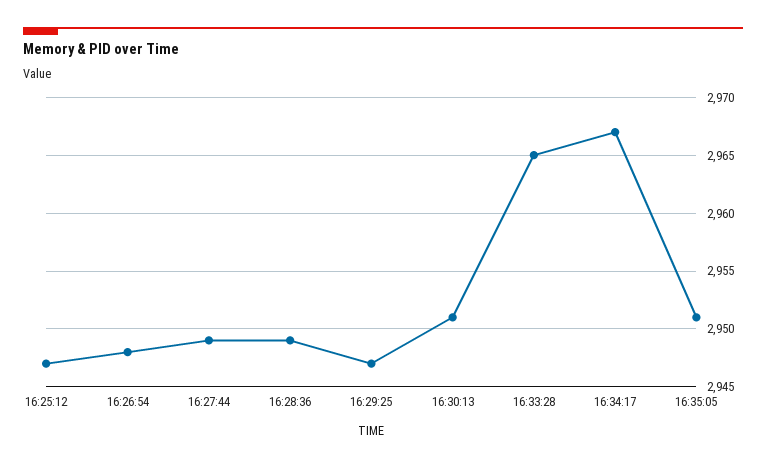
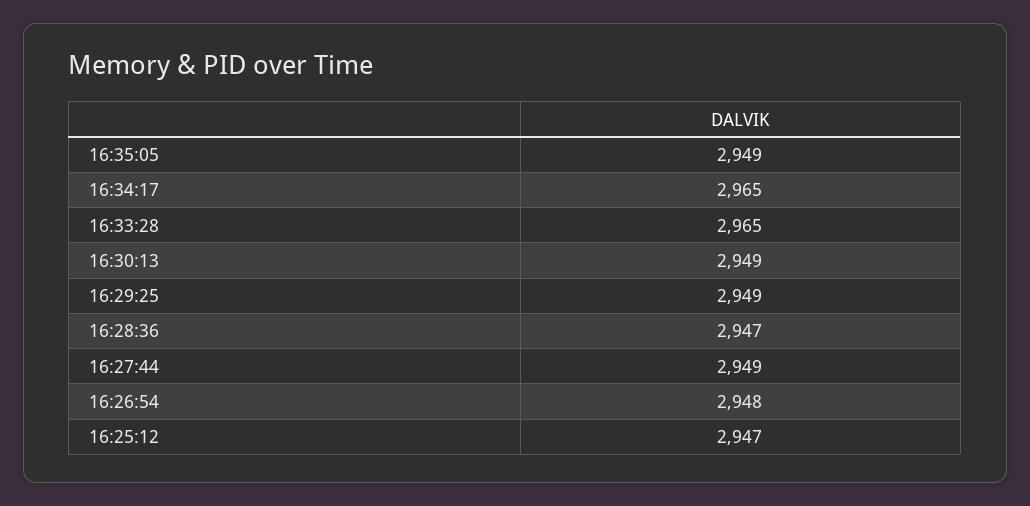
16:28:36: 2949 -> 2947
16:29:25: 2947 -> 2949
16:30:13: 2951 -> 2949
16:34:17: 2967 -> 2965
16:35:05: 2951 -> 2949

